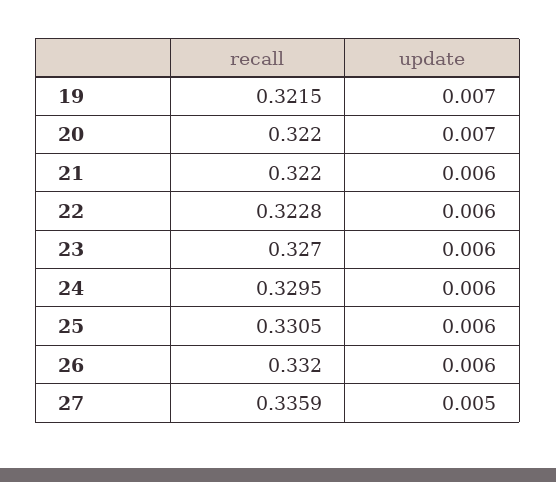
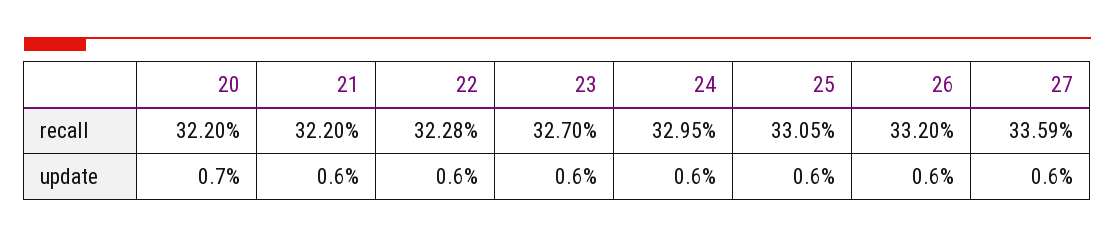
recall, 19: 0.3215 -> none
update, 19: 0.007 -> none
update, 27: 0.005 -> 0.006

